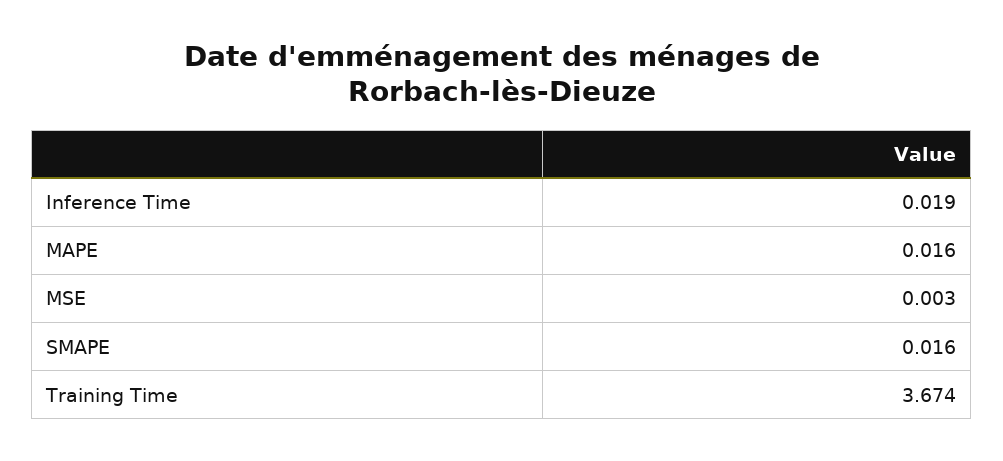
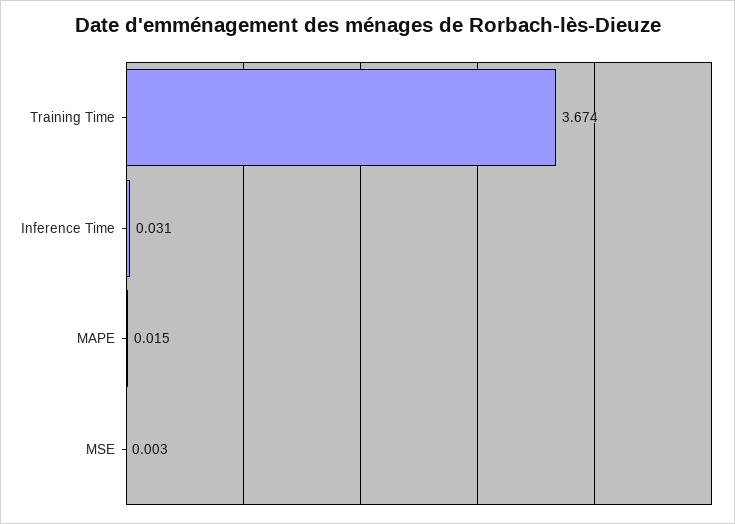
Inference Time: 0.019 -> 0.031
MAPE: 0.016 -> 0.015
SMAPE: 0.016 -> none

